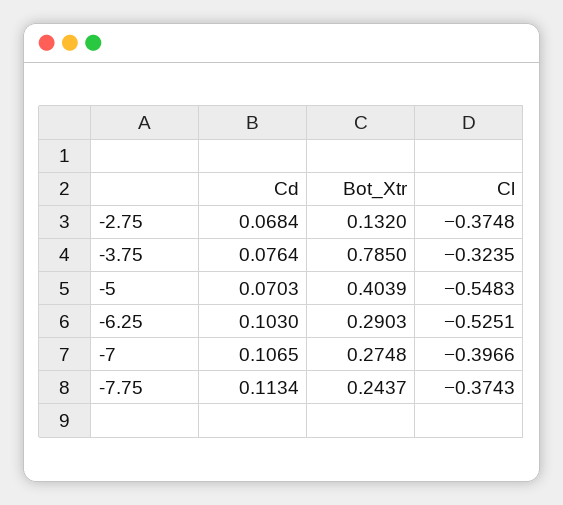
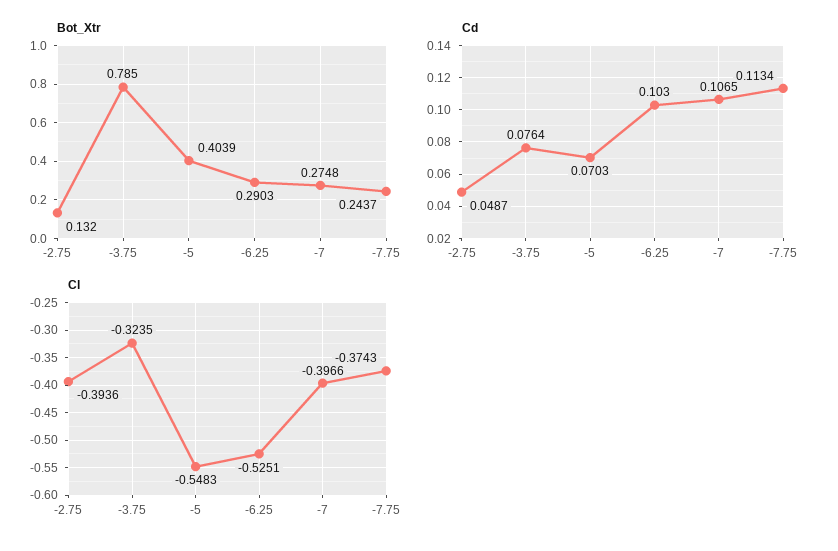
Cd, -2.75: 0.0684 -> 0.0487
Cl, -2.75: -0.3748 -> -0.3936

